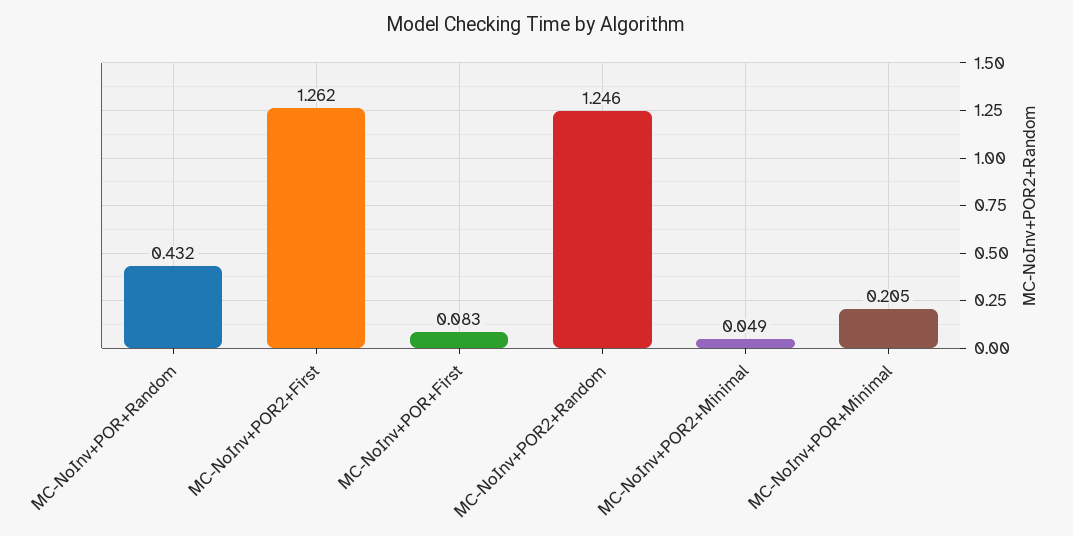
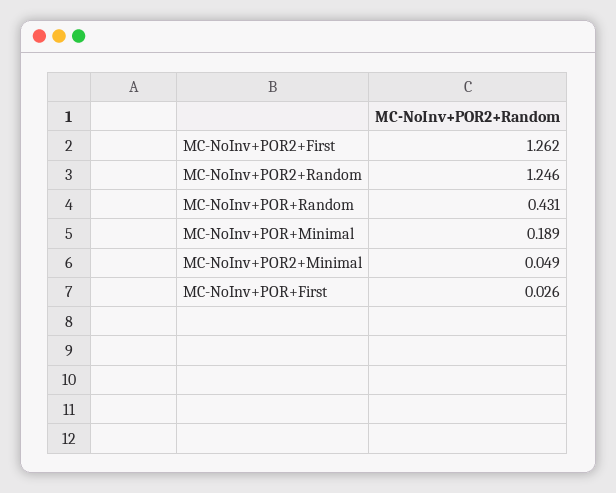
MC-NoInv+POR+Random: 0.432 -> 0.431
MC-NoInv+POR+First: 0.083 -> 0.026
MC-NoInv+POR+Minimal: 0.205 -> 0.189

